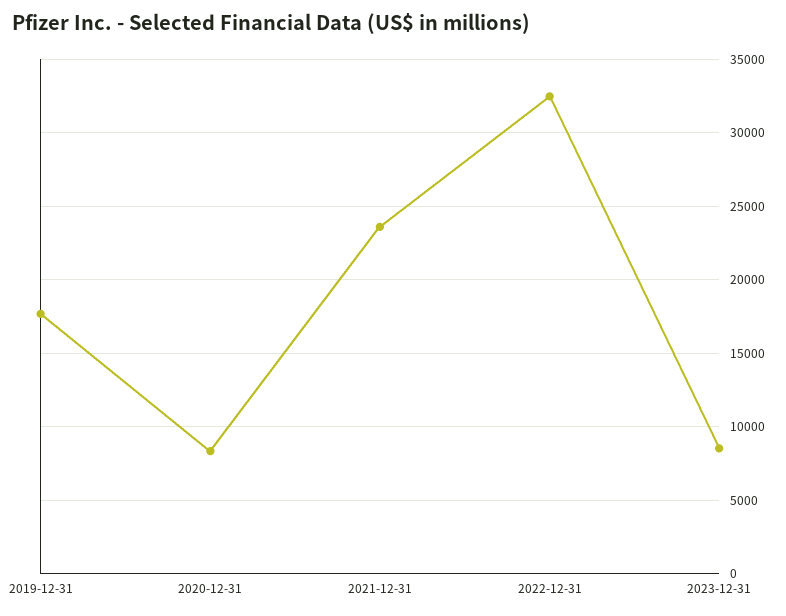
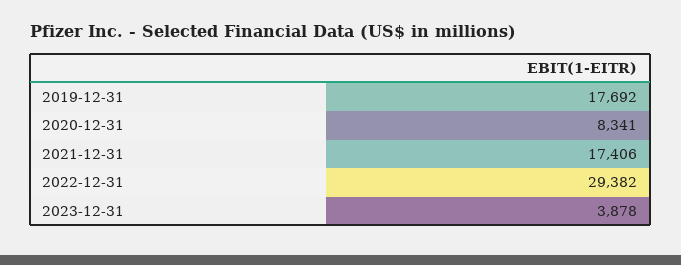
2021-12-31: 23500 -> 17406
2022-12-31: 32500 -> 29382
2023-12-31: 8500 -> 3878

